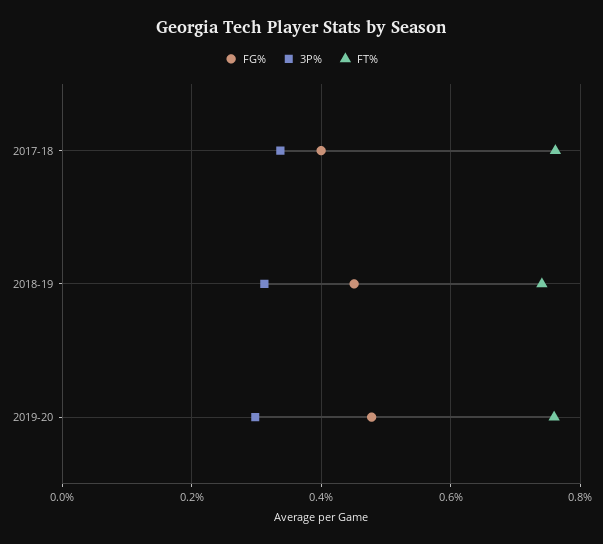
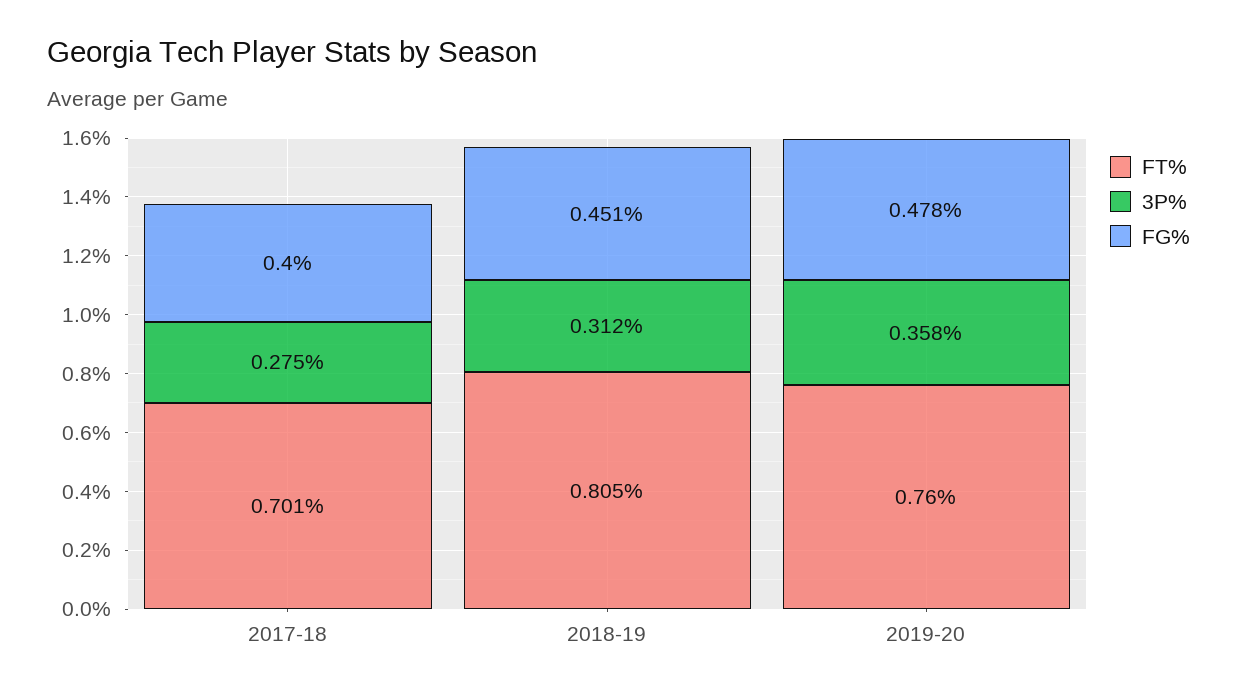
3P%, 2017-18: 0.34 -> 0.275
FT%, 2017-18: 0.76 -> 0.701
FT%, 2018-19: 0.74 -> 0.805
3P%, 2019-20: 0.3 -> 0.358

